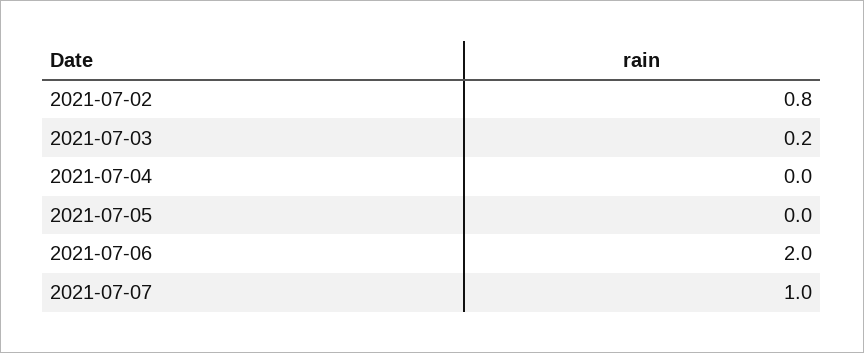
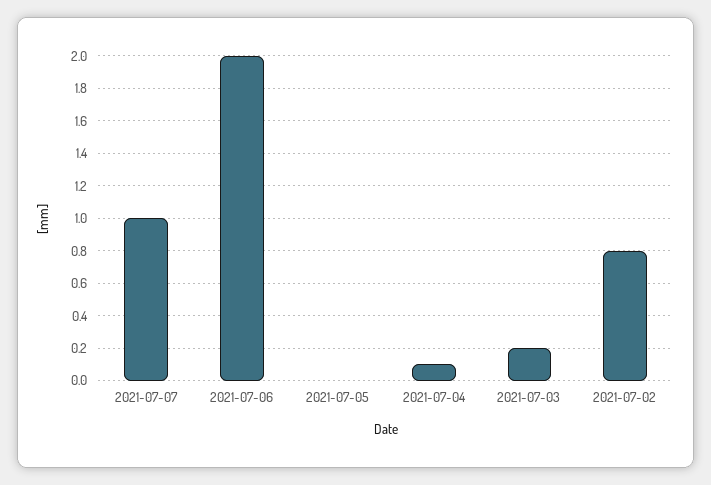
2021-07-04: 0 -> 0.1

